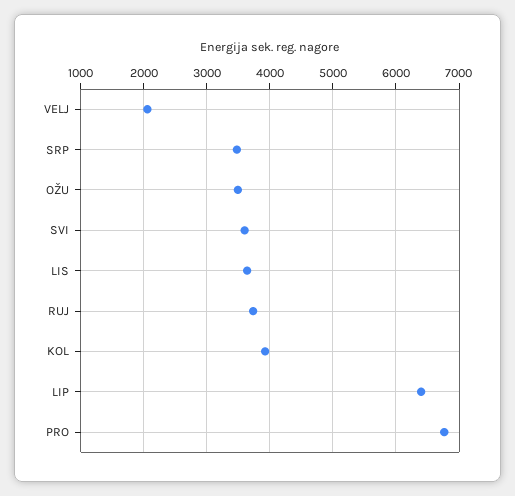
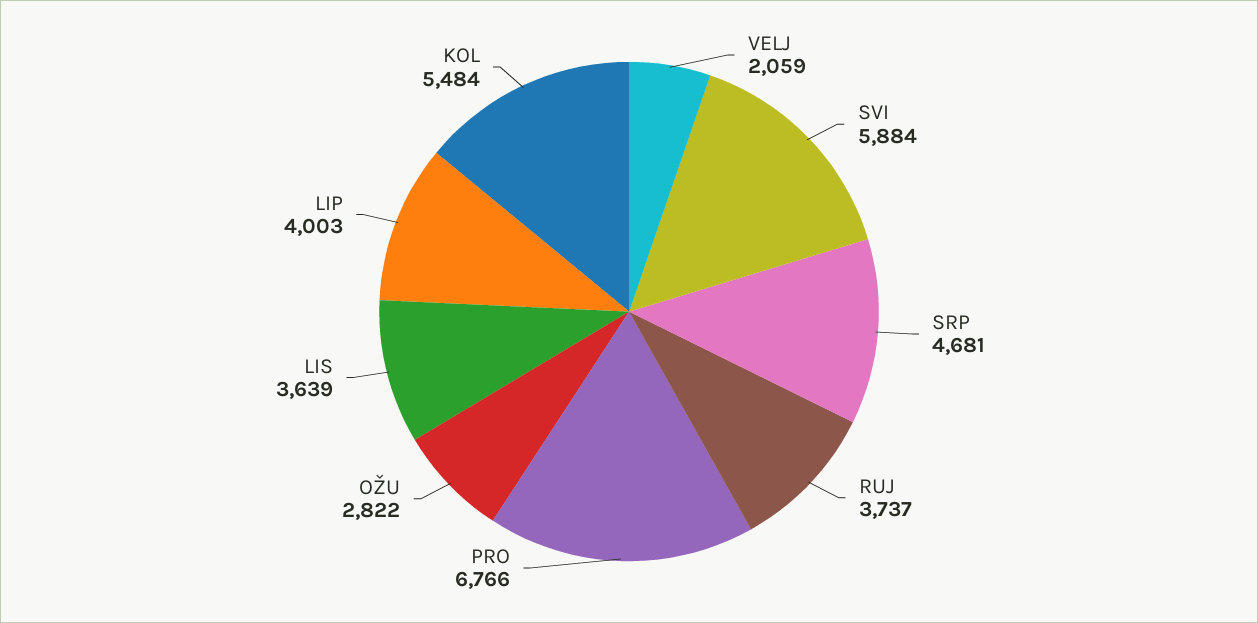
SRP: 3500 -> 4681
OŽU: 3500 -> 2822
SVI: 3600 -> 5884
KOL: 3900 -> 5484
LIP: 6400 -> 4003

